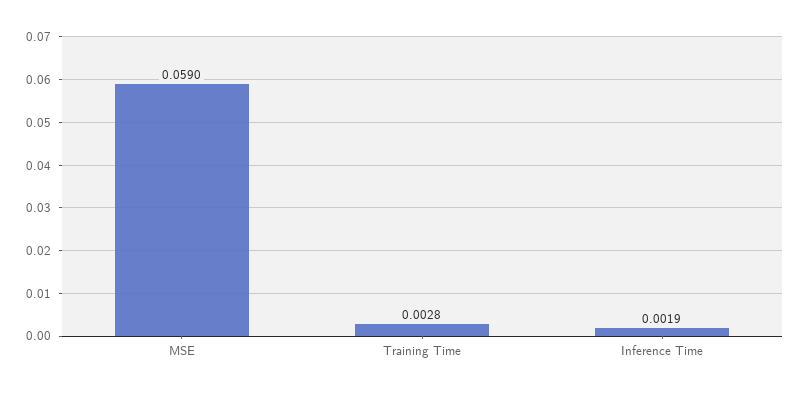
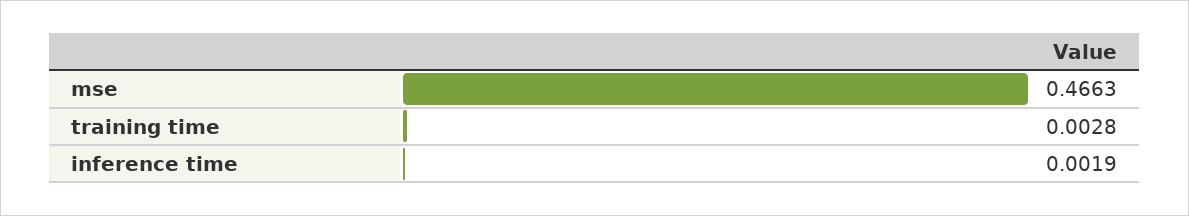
MSE: 0.059 -> 0.4663

